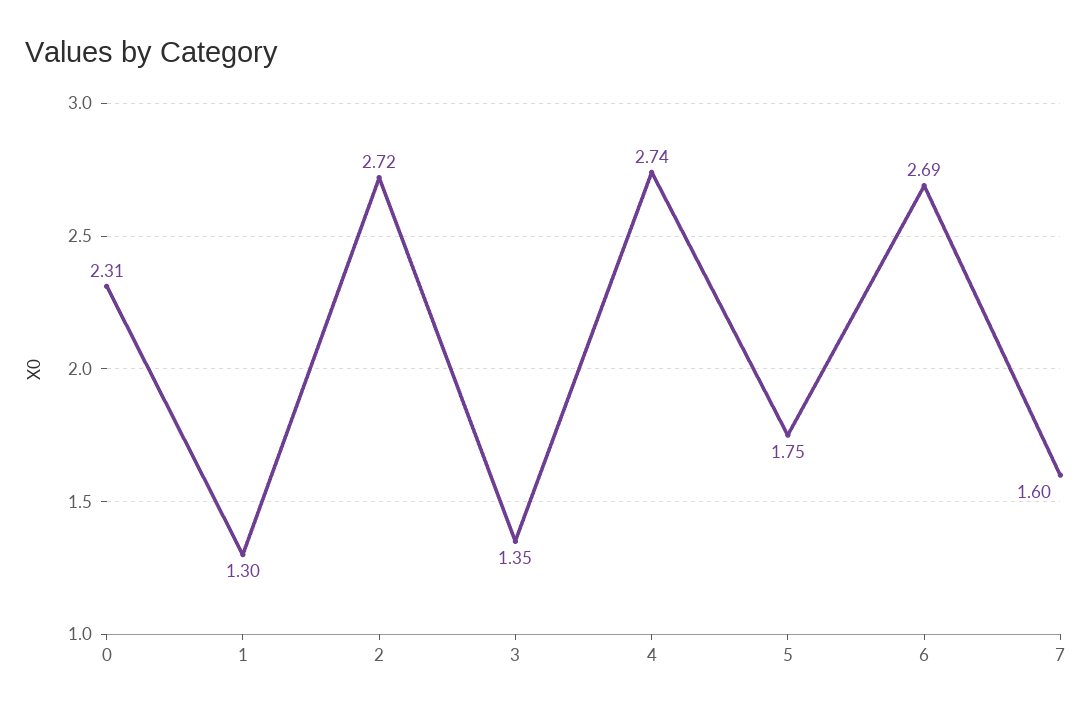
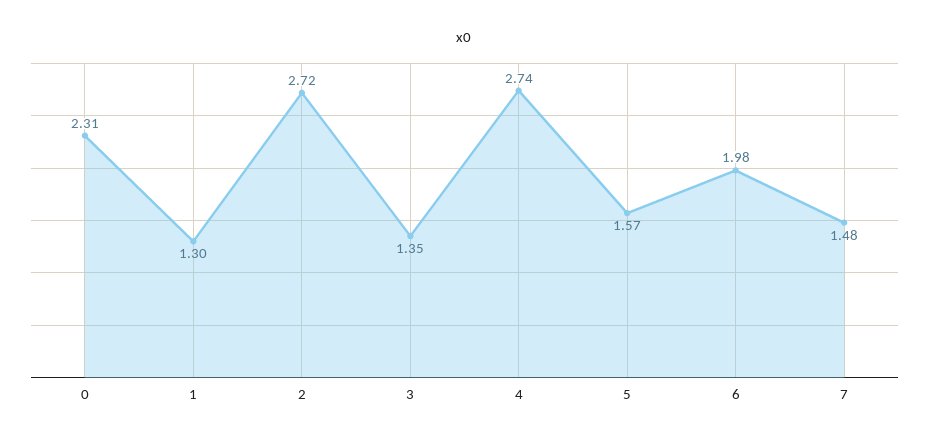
5: 1.75 -> 1.57
6: 2.69 -> 1.98
7: 1.6 -> 1.48

